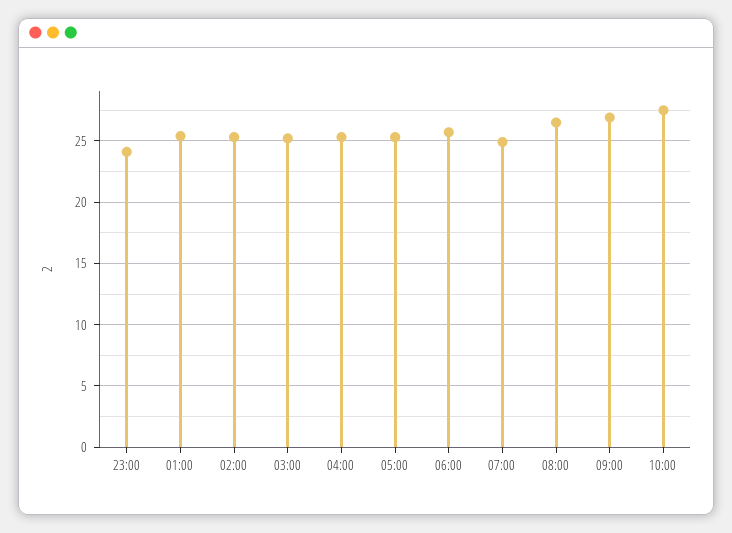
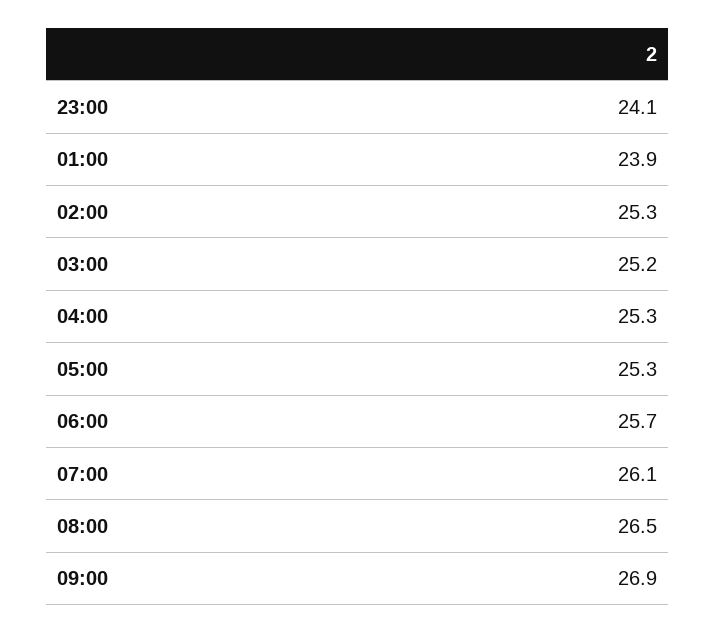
01:00: 25.5 -> 23.9
07:00: 25 -> 26.1
10:00: 27.5 -> none

